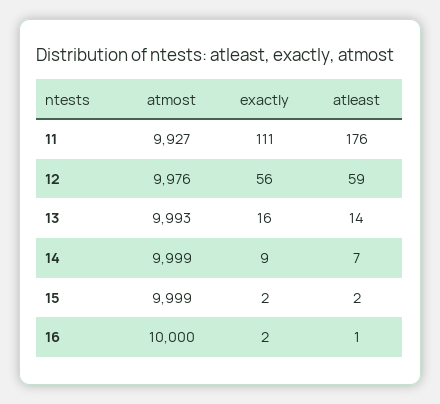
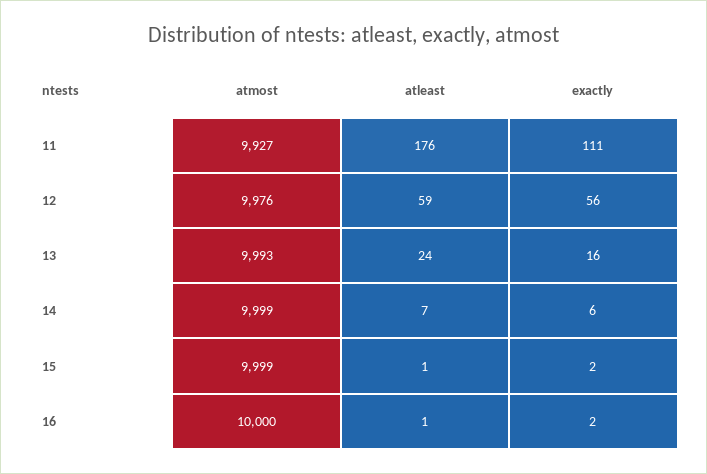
atleast, 13: 14 -> 24
exactly, 14: 9 -> 6
atleast, 15: 2 -> 1

